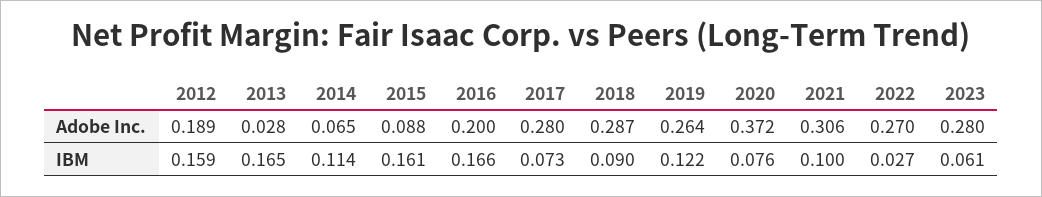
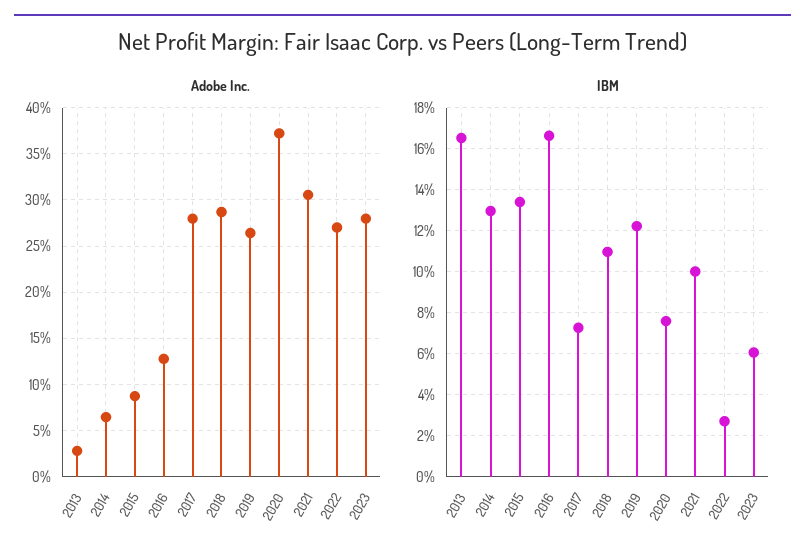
Adobe Inc., 2012: 0.189 -> none
Adobe Inc., 2016: 0.2 -> 0.13
IBM, 2012: 0.159 -> none
IBM, 2014: 0.114 -> 0.13
IBM, 2015: 0.161 -> 0.135
IBM, 2018: 0.09 -> 0.11

